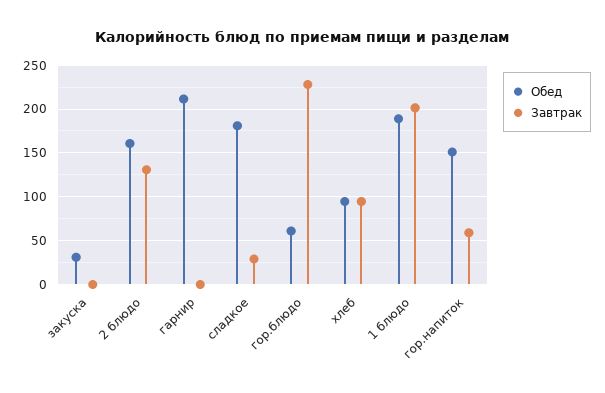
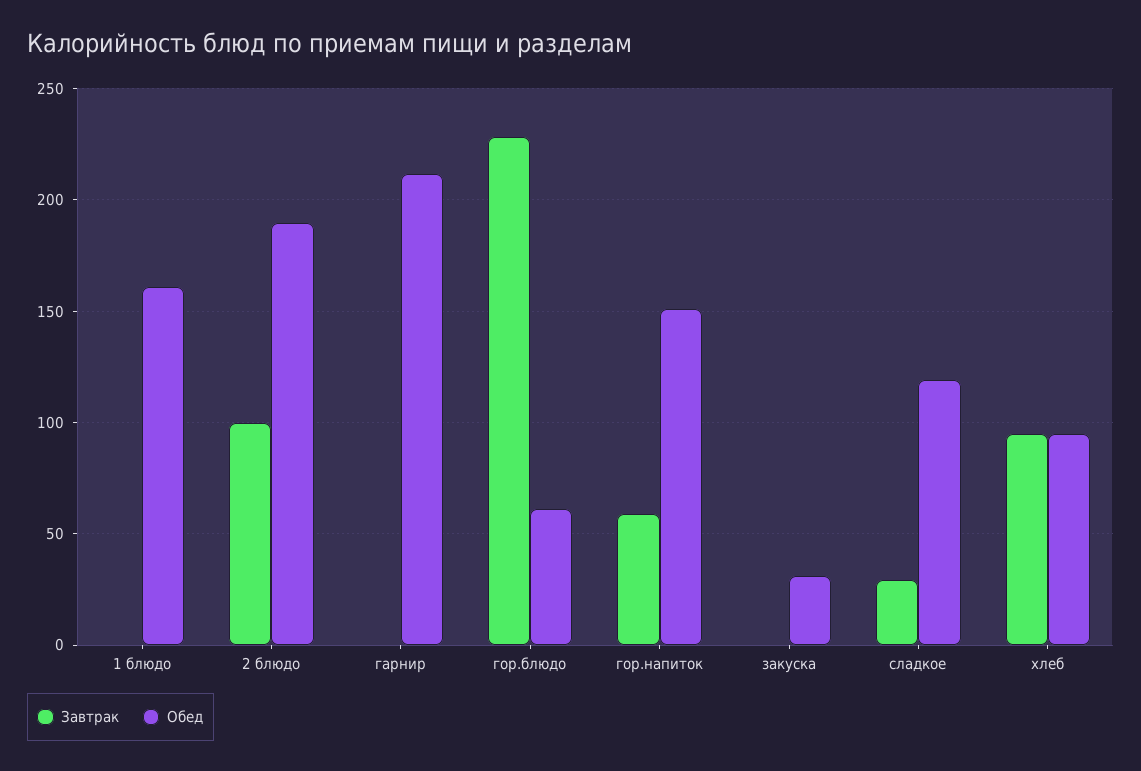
Обед, 2 блюдо: 160 -> 190
Завтрак, 2 блюдо: 130 -> 100
Обед, сладкое: 180 -> 120
Обед, 1 блюдо: 190 -> 160
Завтрак, 1 блюдо: 200 -> 0

